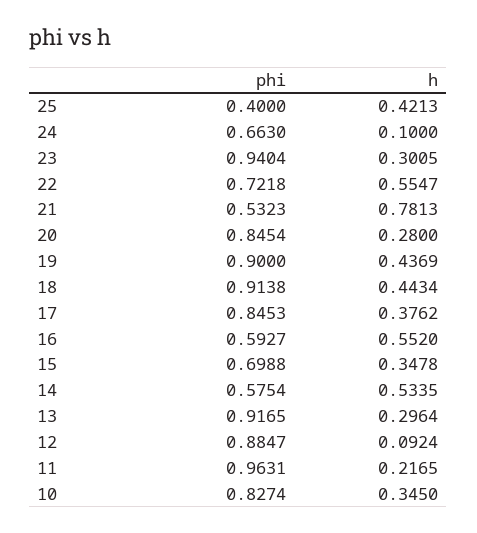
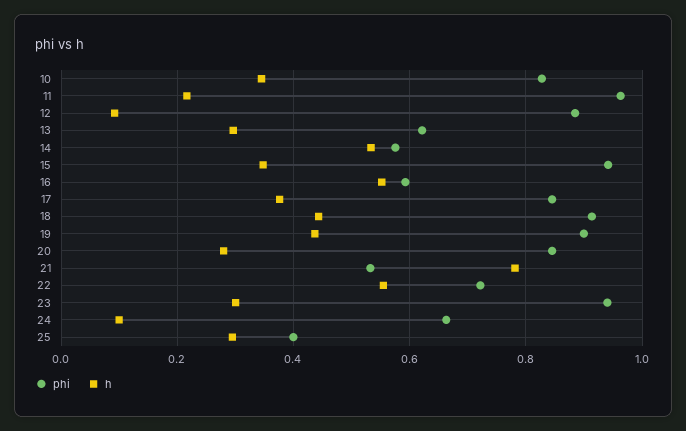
h, 25: 0.4213 -> 0.3
phi, 15: 0.6988 -> 0.94
phi, 13: 0.9165 -> 0.62

